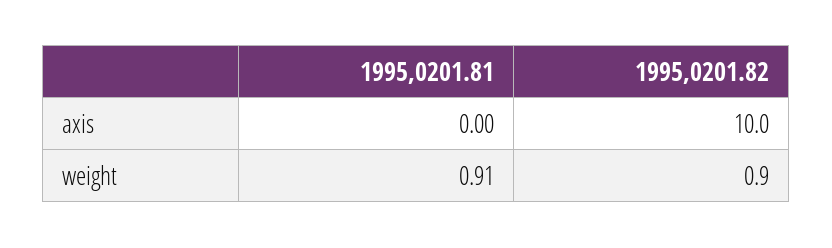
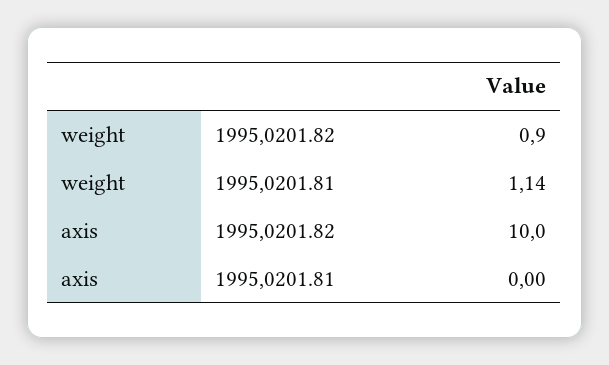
1995,0201.81, weight: 0.91 -> 1.14

